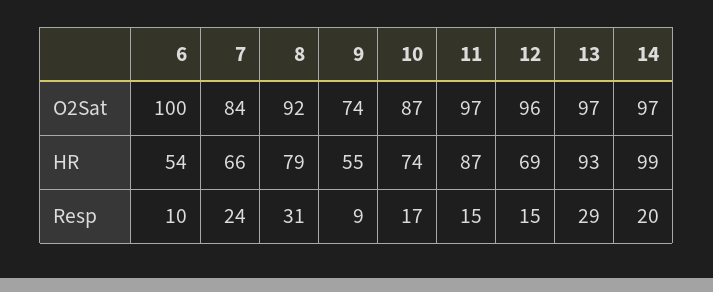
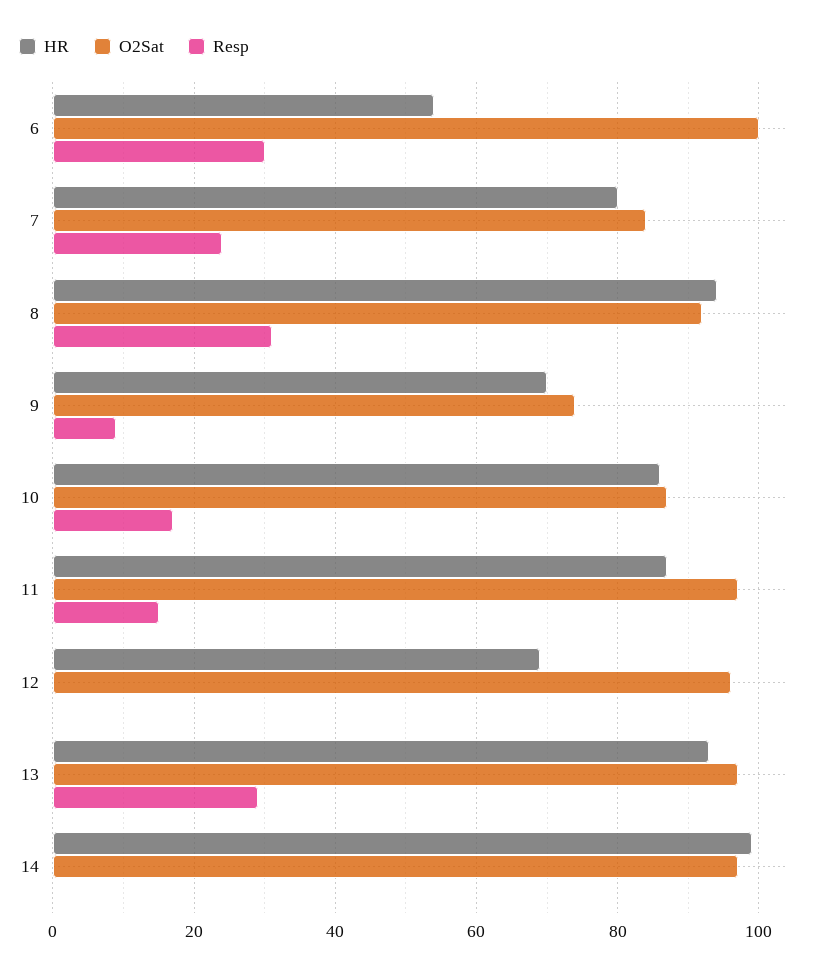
HR, 7: 66 -> 80
HR, 8: 79 -> 95
HR, 9: 55 -> 70
HR, 10: 74 -> 85
Resp, 6: 10 -> 30
Resp, 12: 15 -> 0
Resp, 14: 20 -> 0

